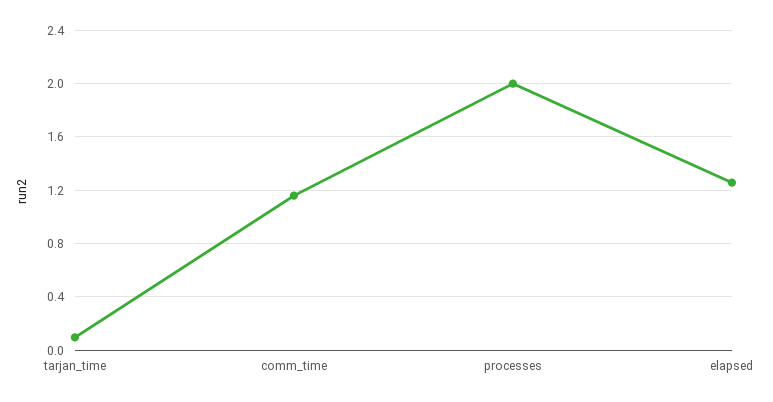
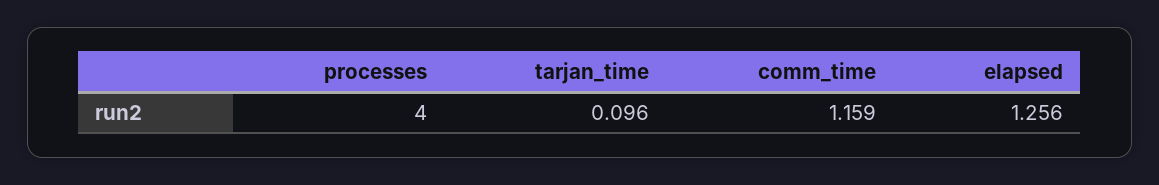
processes: 2 -> 4

